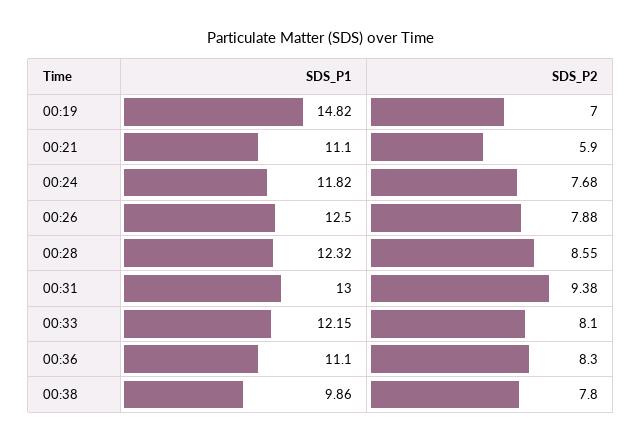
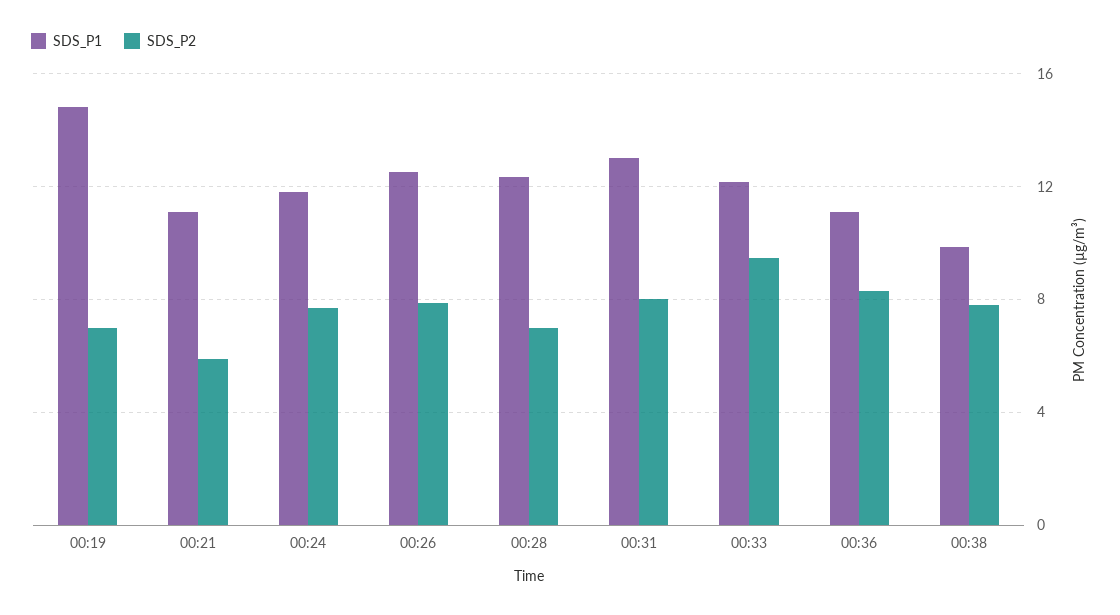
SDS_P2, 00:28: 8.55 -> 7
SDS_P2, 00:31: 9.38 -> 8
SDS_P2, 00:33: 8.1 -> 9.5

